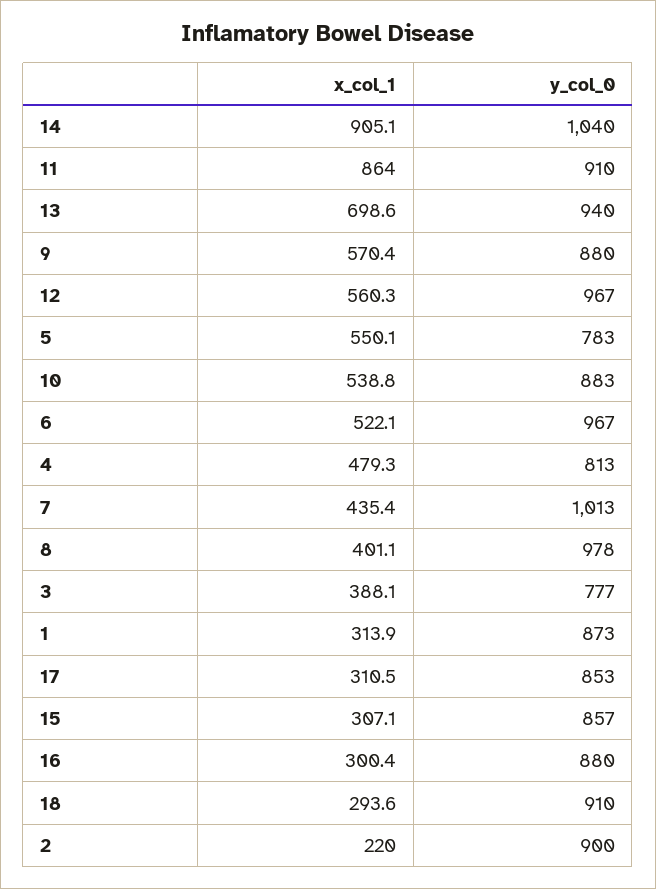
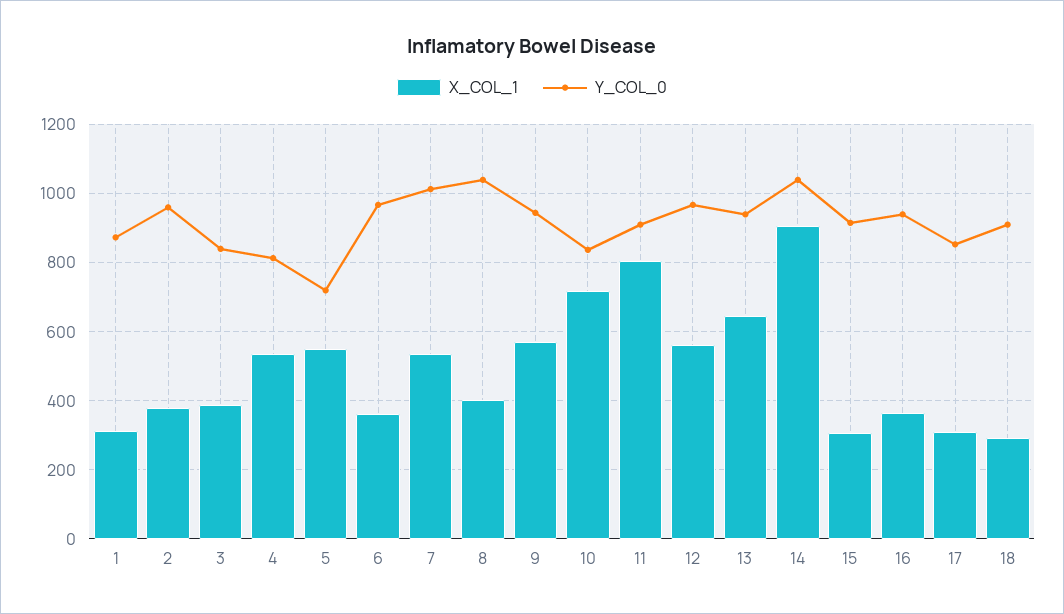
x_col_1, 11: 864 -> 800
x_col_1, 13: 698.6 -> 640
y_col_0, 9: 880 -> 940
y_col_0, 5: 783 -> 720
x_col_1, 10: 538.8 -> 720
y_col_0, 10: 883 -> 840
x_col_1, 6: 522.1 -> 360
x_col_1, 4: 479.3 -> 540
x_col_1, 7: 435.4 -> 540
y_col_0, 8: 978 -> 1040
y_col_0, 3: 777 -> 840
y_col_0, 15: 857 -> 920
x_col_1, 16: 300.4 -> 360
y_col_0, 16: 880 -> 940
x_col_1, 2: 220 -> 380
y_col_0, 2: 900 -> 960

